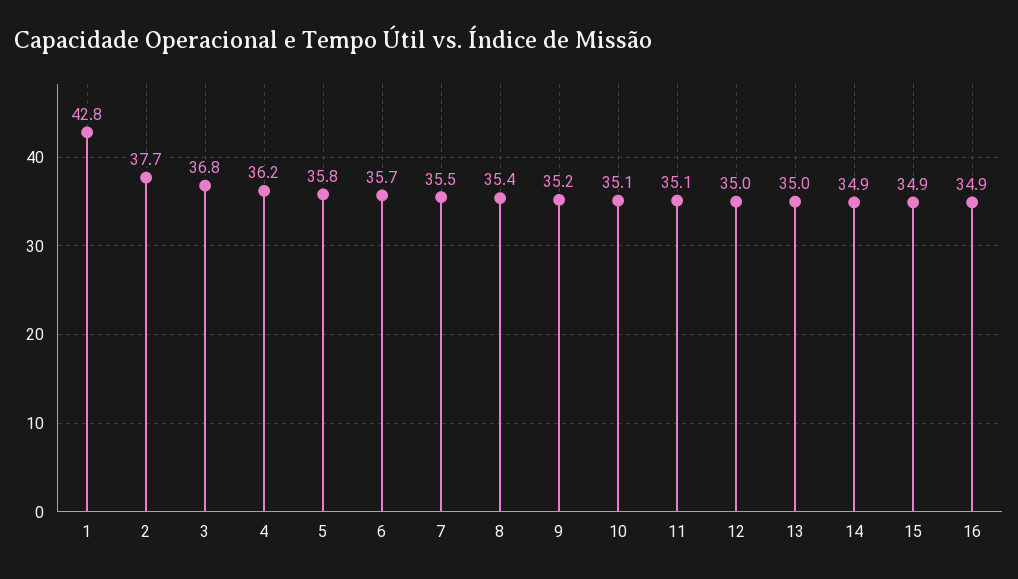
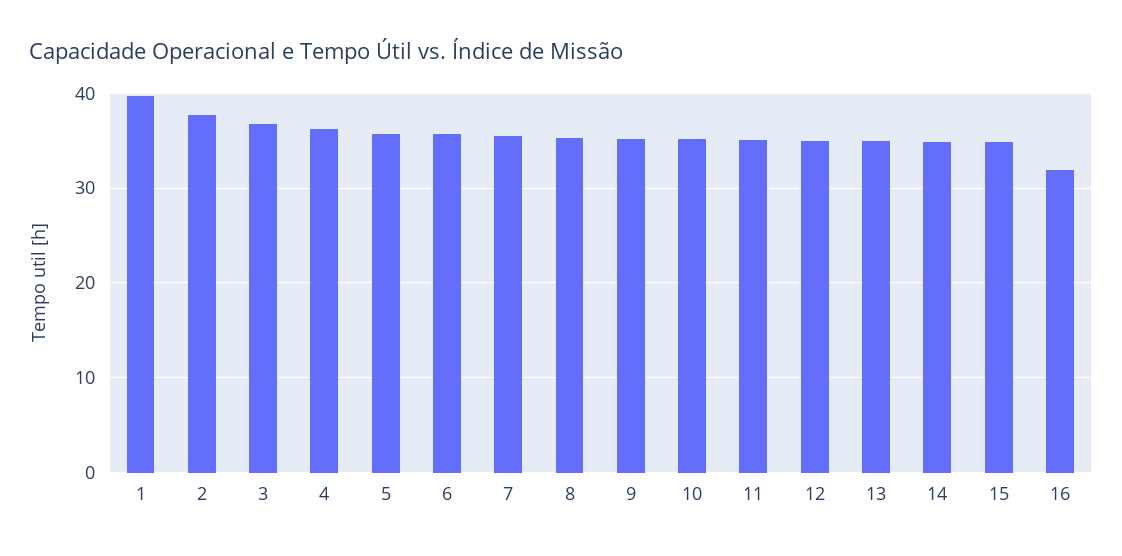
1: 42.8 -> 40
16: 34.9 -> 32

